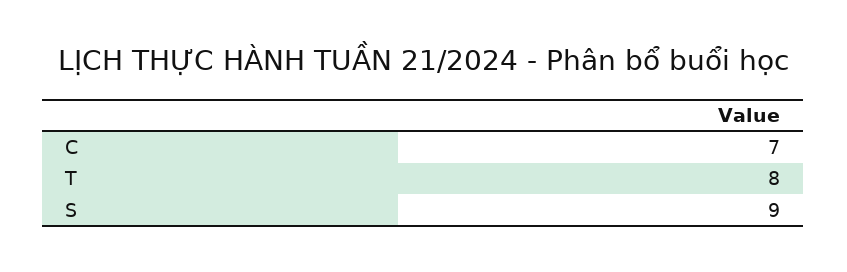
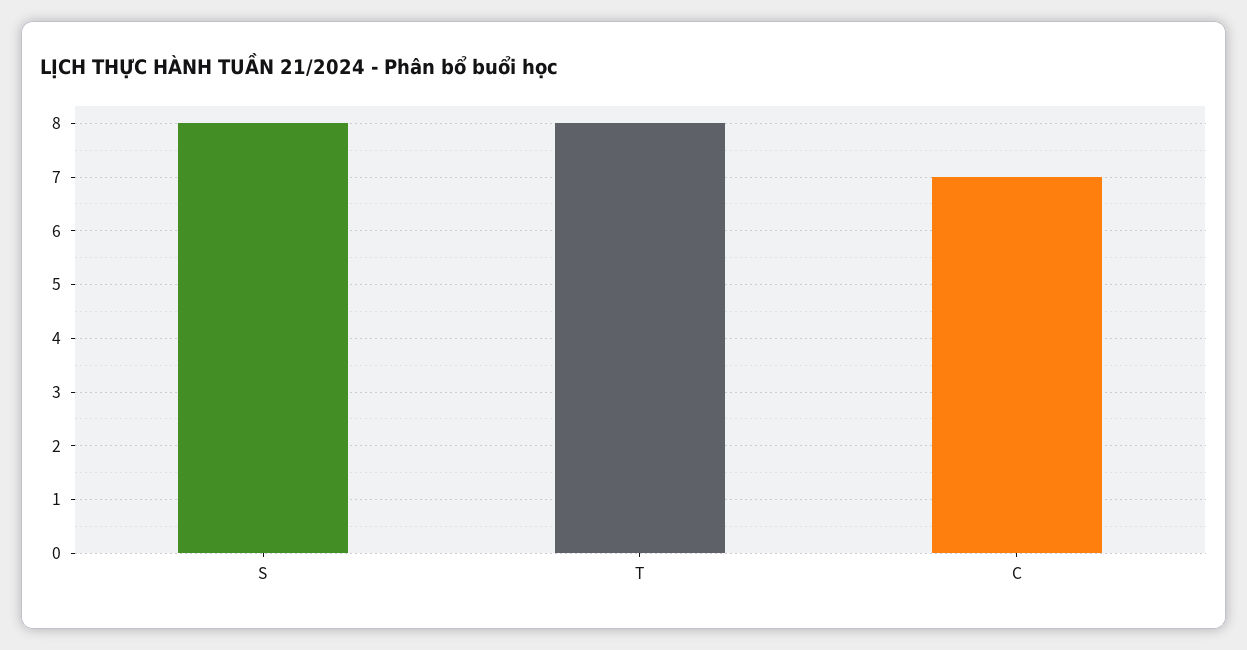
S: 9 -> 8

